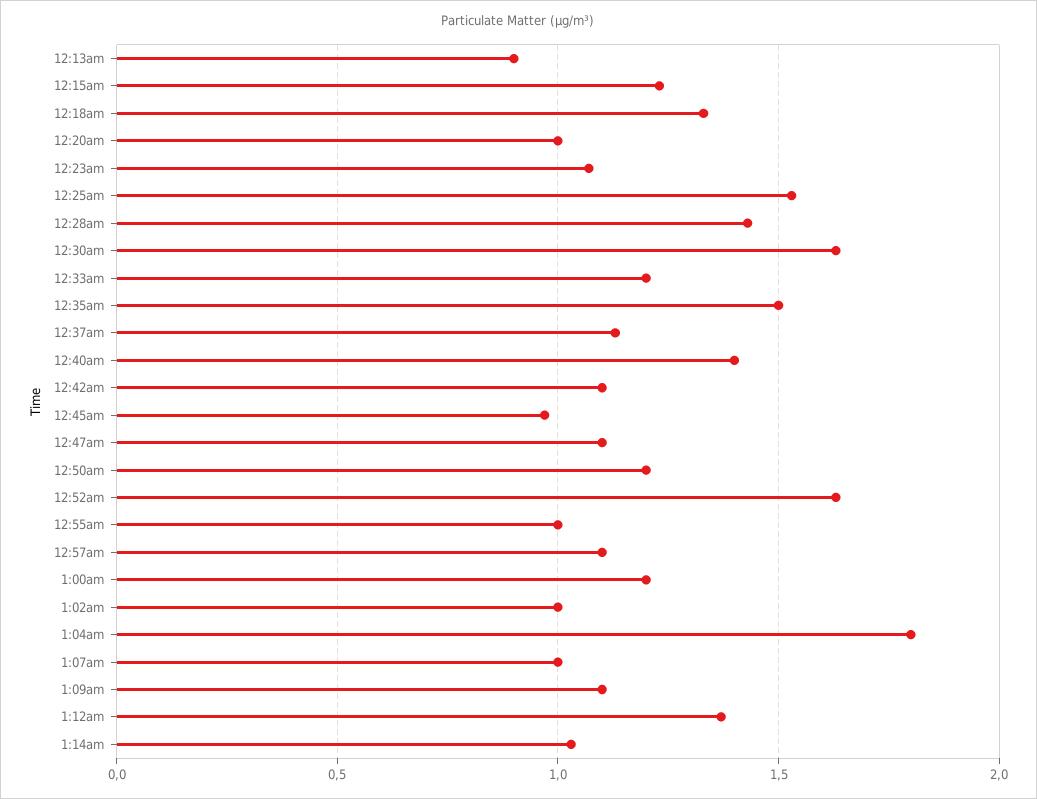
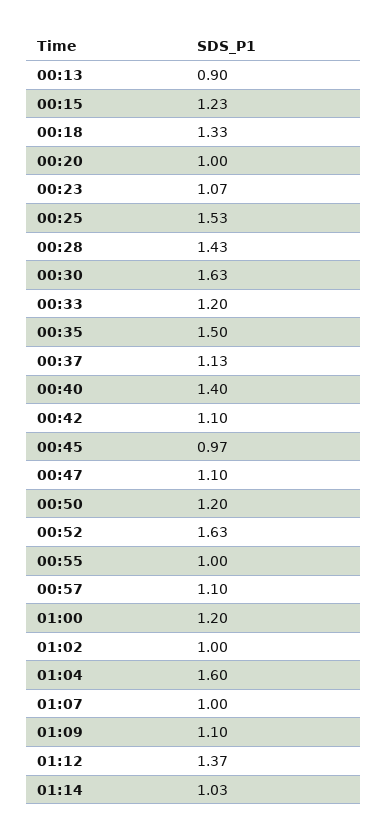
1:04am: 1.8 -> 1.6

